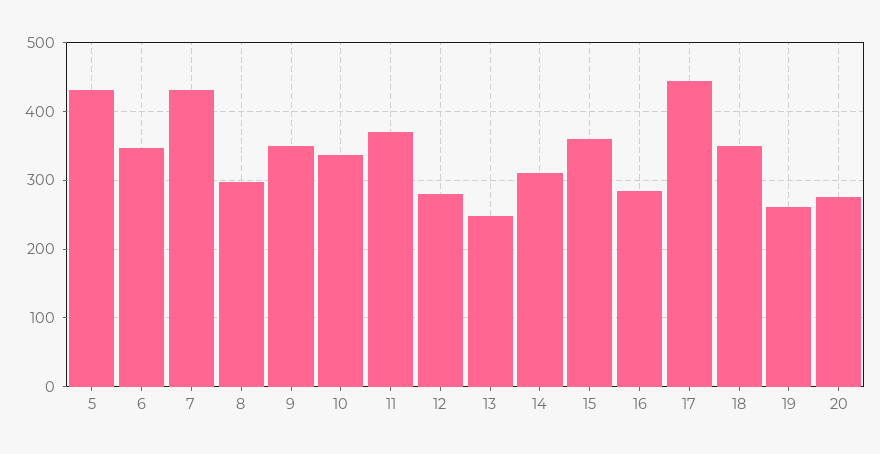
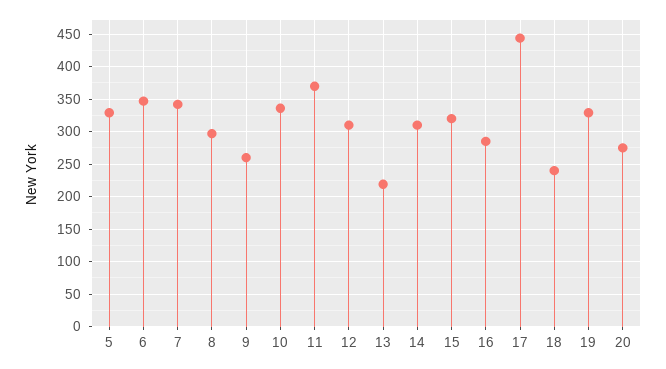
5: 430 -> 330
7: 430 -> 340
9: 350 -> 260
12: 280 -> 310
13: 250 -> 220
15: 360 -> 320
18: 350 -> 240
19: 260 -> 330

